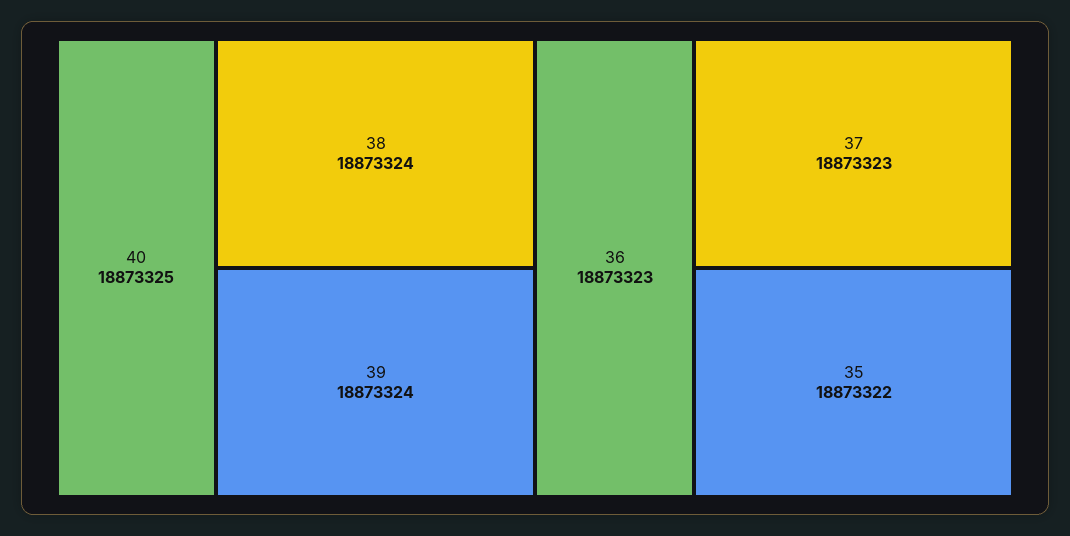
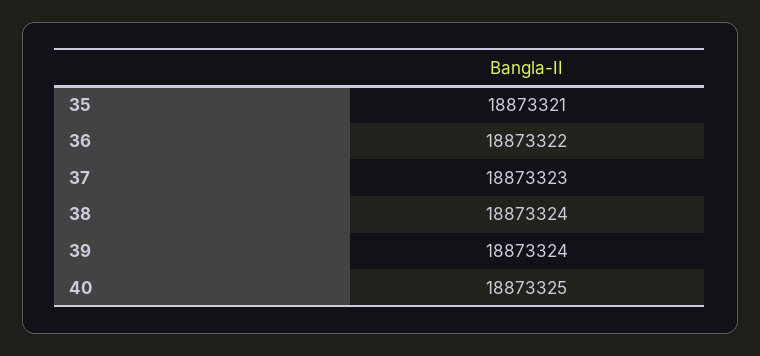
36: 18873323 -> 18873322
35: 18873322 -> 18873321

